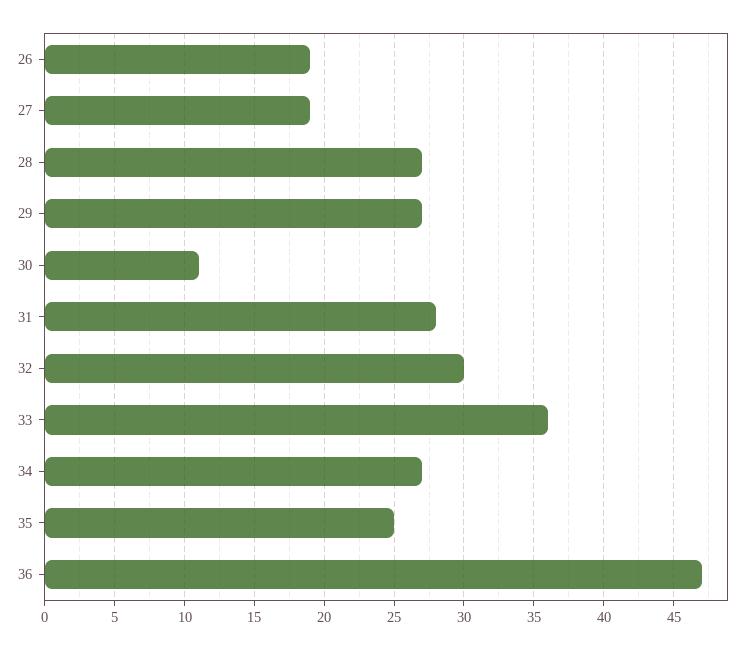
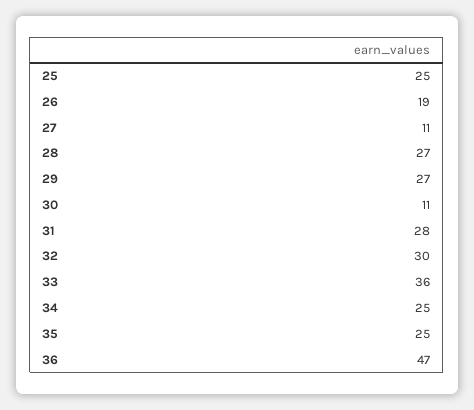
27: 19 -> 11
34: 27 -> 25
25: none -> 25

